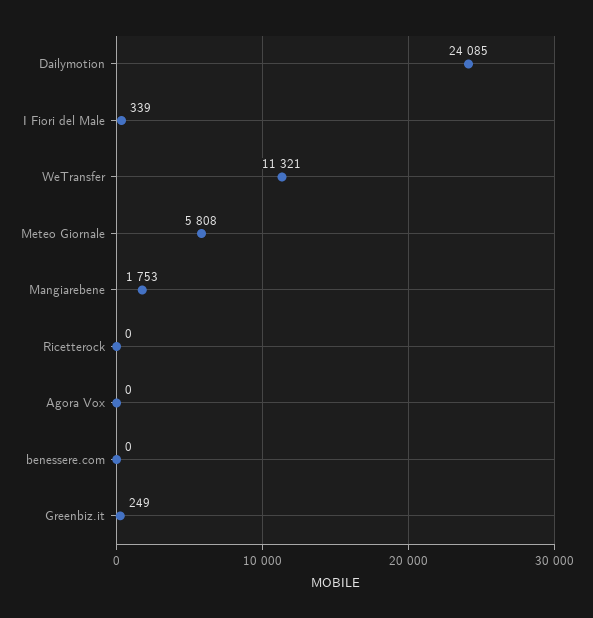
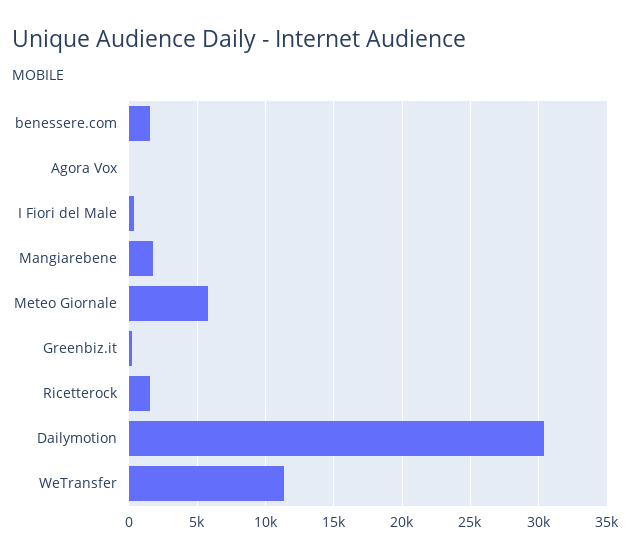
Dailymotion: 24085 -> 30500
Ricetterock: 0 -> 1500
benessere.com: 0 -> 1500

